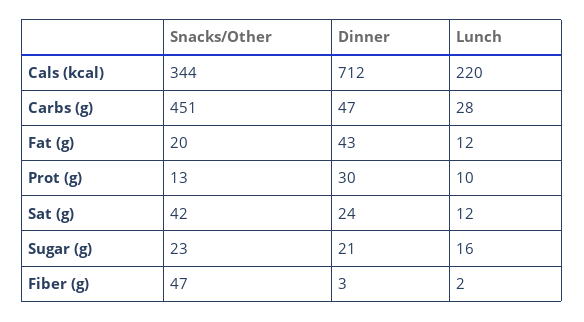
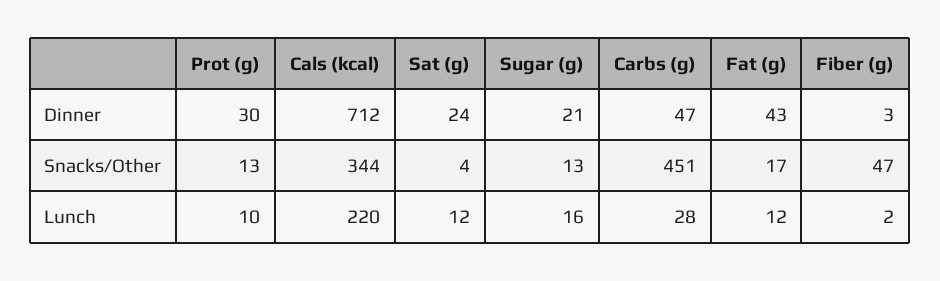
Snacks/Other, Fat (g): 20 -> 17
Snacks/Other, Sat (g): 42 -> 4
Snacks/Other, Sugar (g): 23 -> 13

